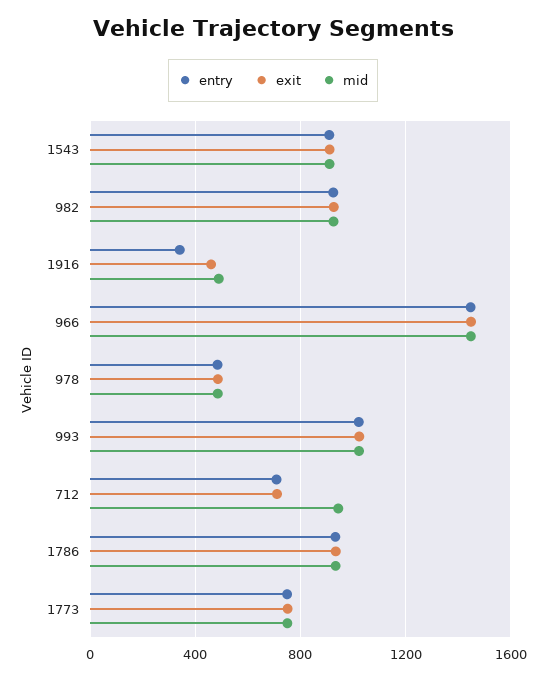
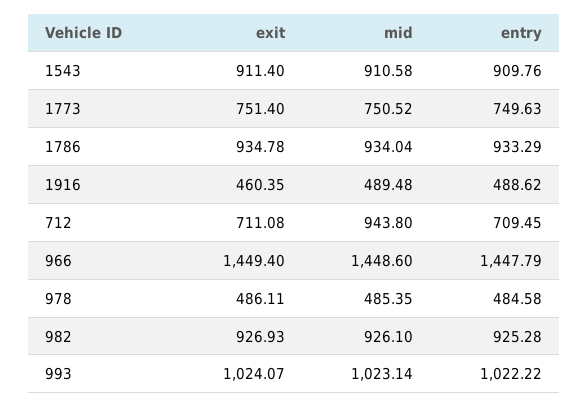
entry, 1916: 350 -> 488.62

